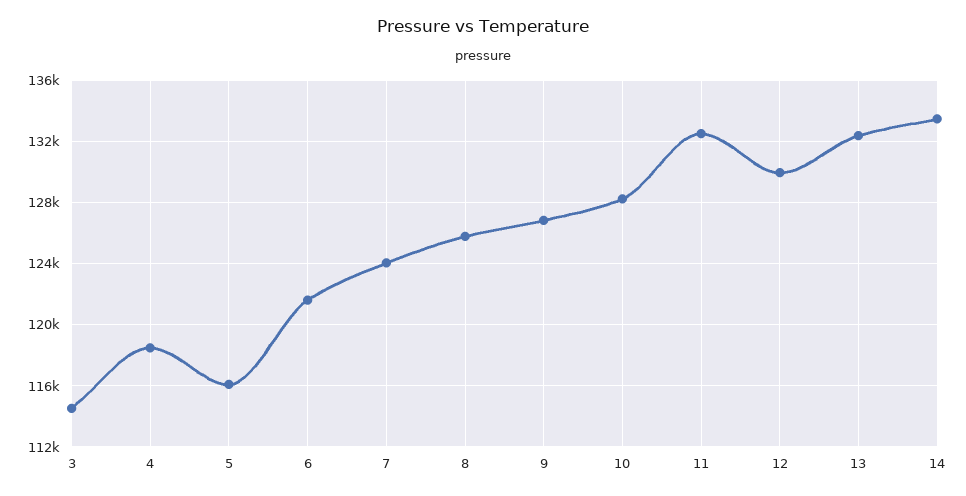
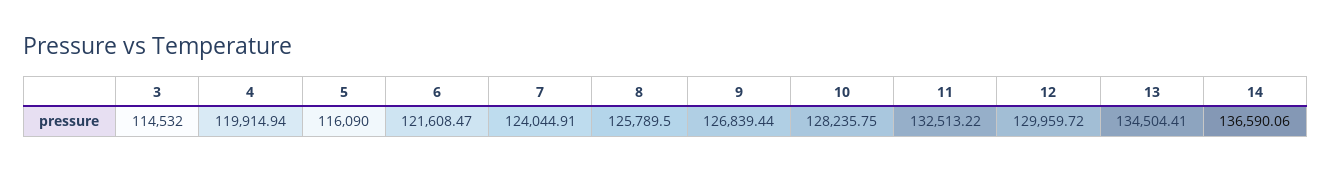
4: 118500 -> 119914.94
13: 132500 -> 134504.41
14: 133500 -> 136590.06

